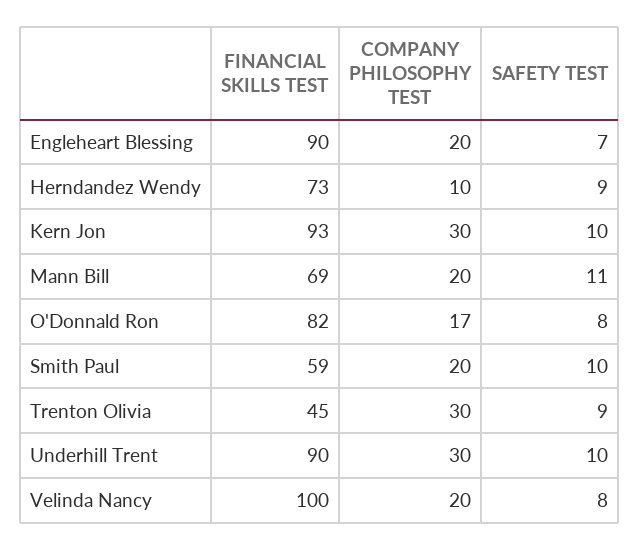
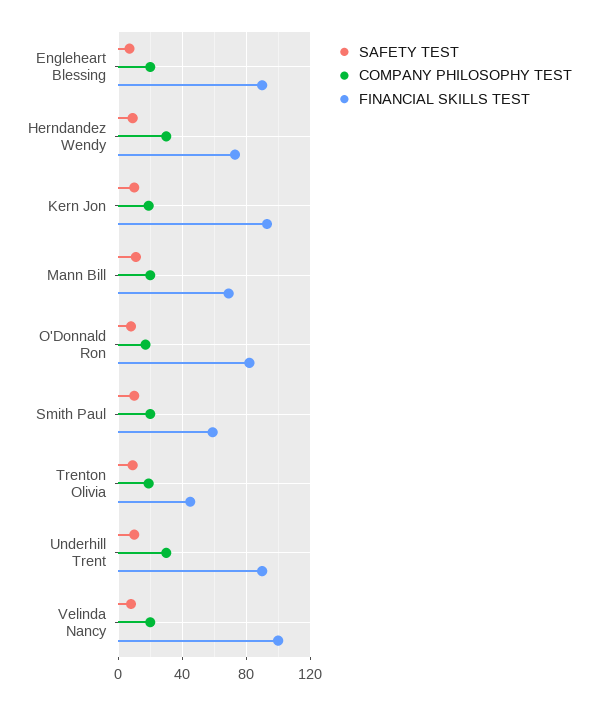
COMPANY PHILOSOPHY TEST, Herndandez Wendy: 10 -> 30
COMPANY PHILOSOPHY TEST, Kern Jon: 30 -> 20
COMPANY PHILOSOPHY TEST, Trenton Olivia: 30 -> 20

